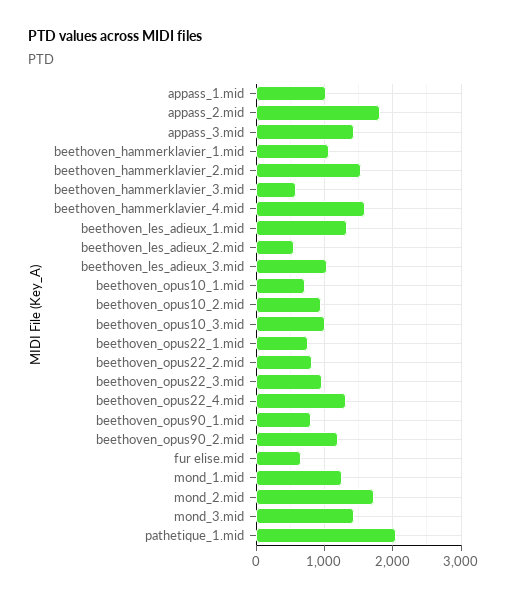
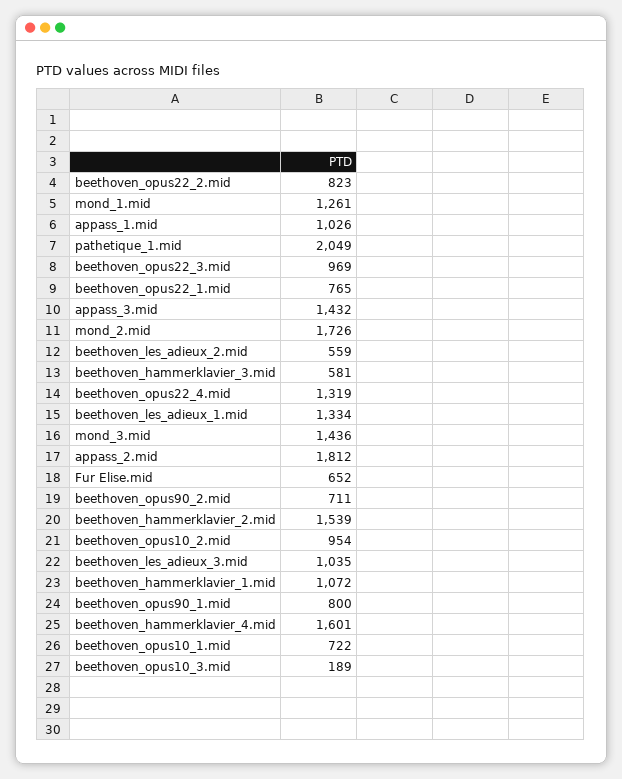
beethoven_opus10_3.mid: 1000 -> 189
beethoven_opus90_2.mid: 1200 -> 711

